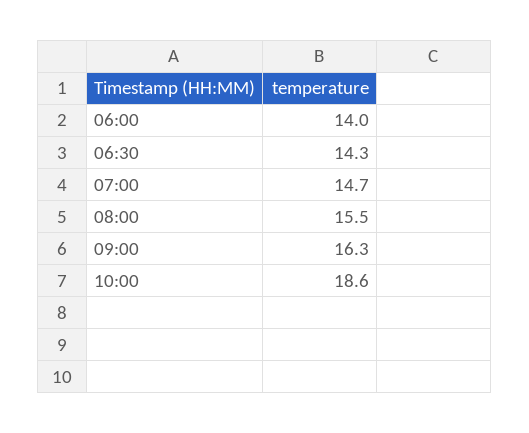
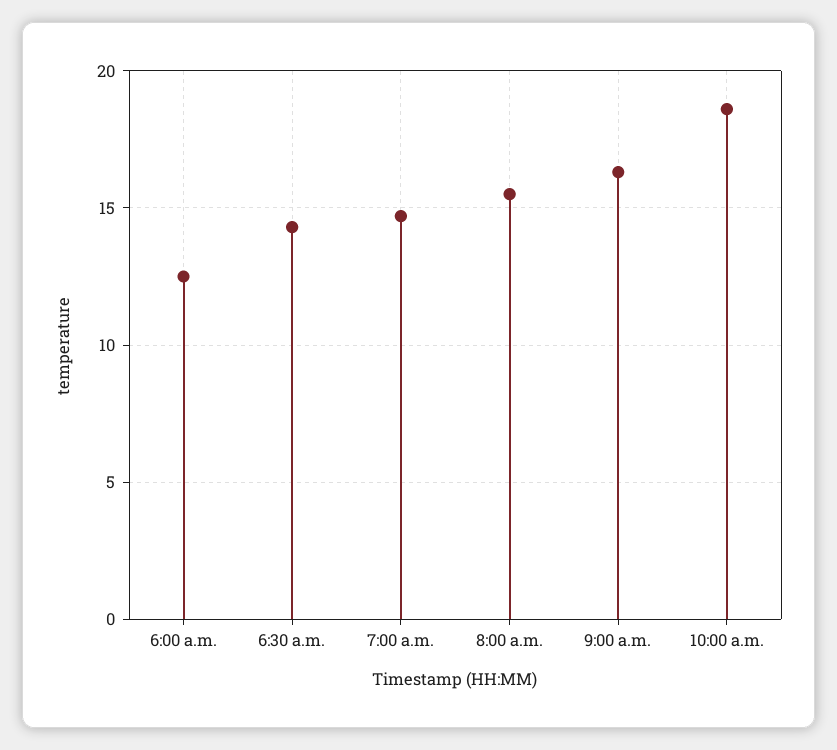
06:00: 14 -> 12.5

